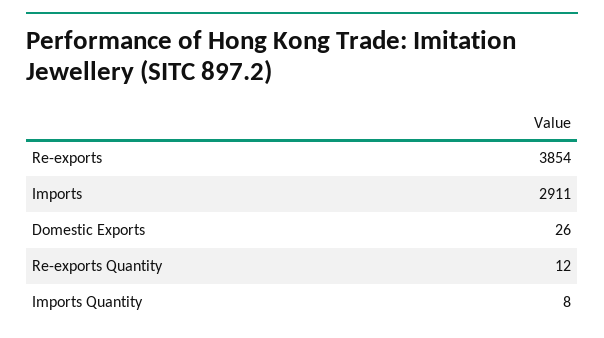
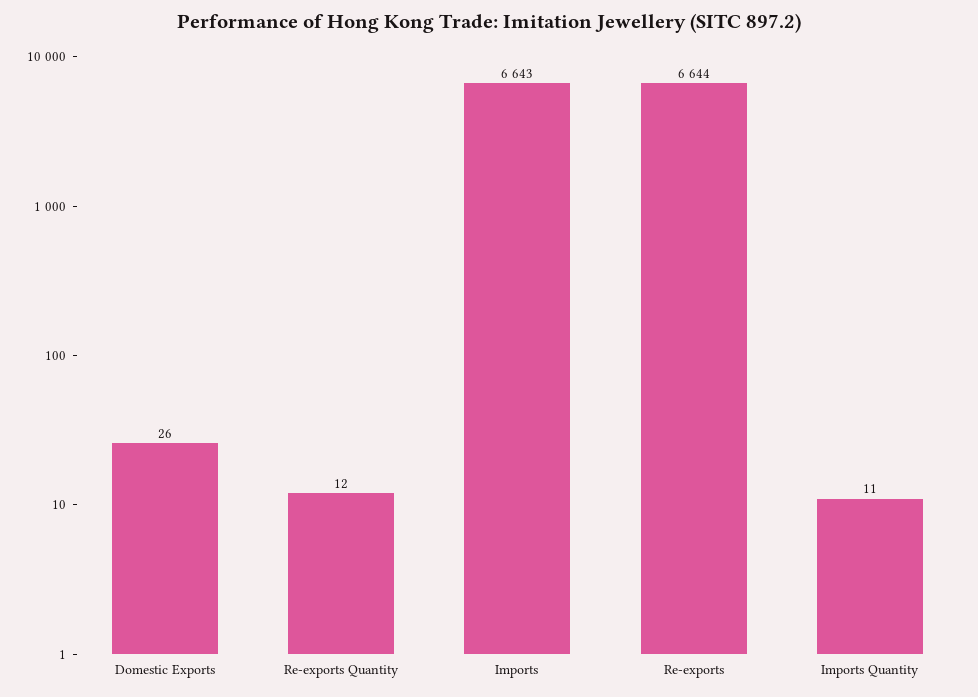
Re-exports: 3854 -> 6644
Imports: 2911 -> 6643
Imports Quantity: 8 -> 11

